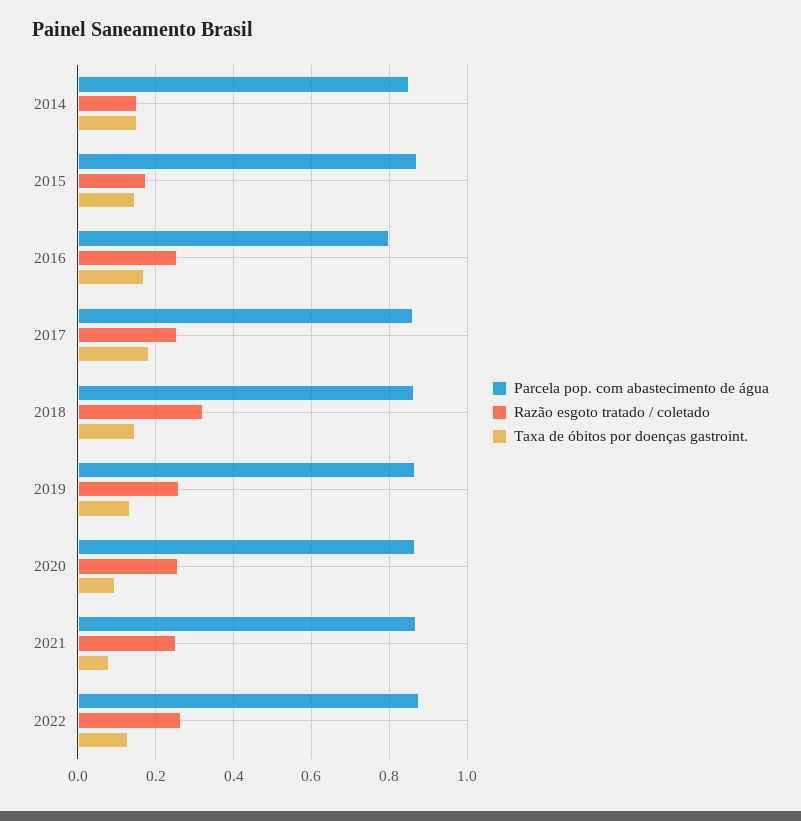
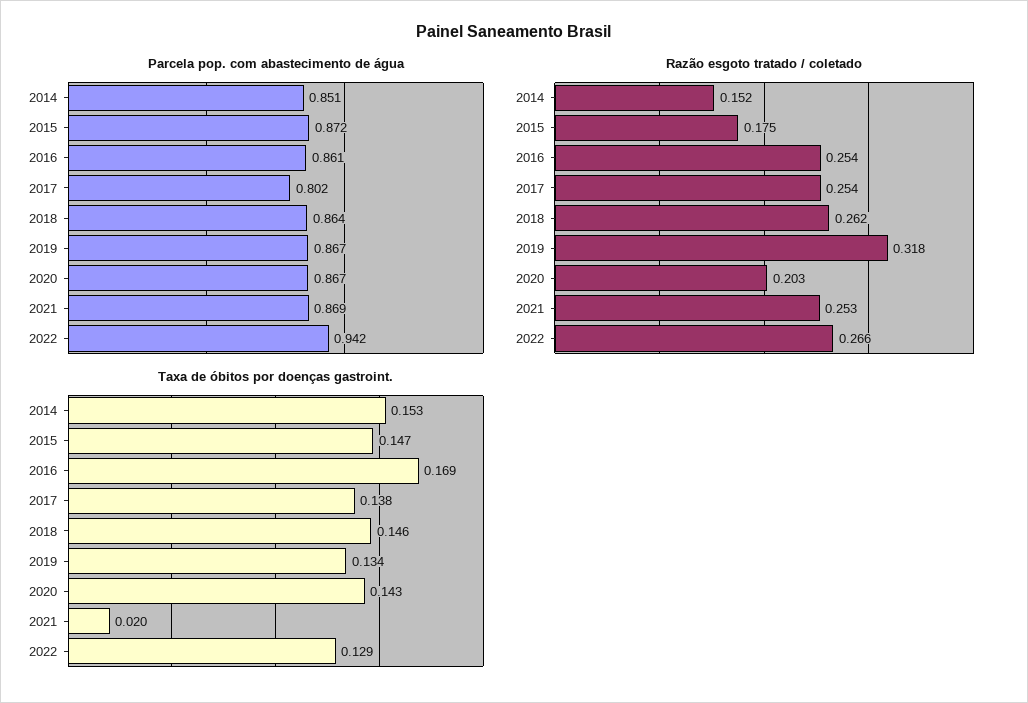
Parcela pop. com abastecimento de água, 2016: 0.8 -> 0.861
Parcela pop. com abastecimento de água, 2017: 0.86 -> 0.802
Taxa de óbitos por doenças gastroint., 2017: 0.18 -> 0.138
Razão esgoto tratado / coletado, 2018: 0.32 -> 0.262
Razão esgoto tratado / coletado, 2019: 0.26 -> 0.318
Razão esgoto tratado / coletado, 2020: 0.26 -> 0.203
Taxa de óbitos por doenças gastroint., 2020: 0.1 -> 0.143
Taxa de óbitos por doenças gastroint., 2021: 0.08 -> 0.02
Parcela pop. com abastecimento de água, 2022: 0.88 -> 0.942

